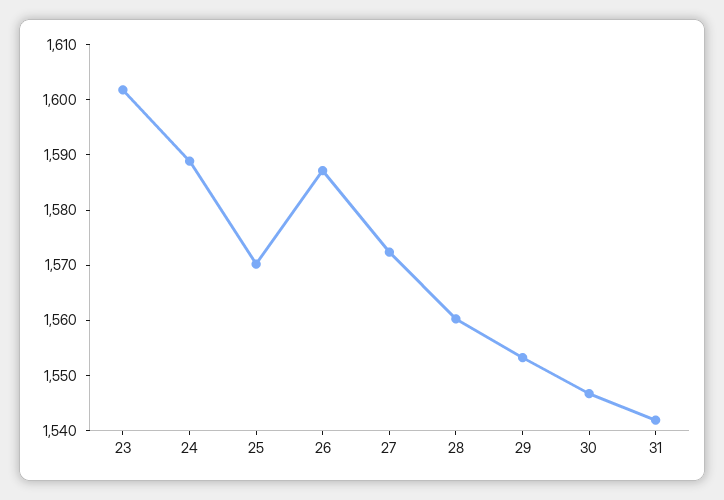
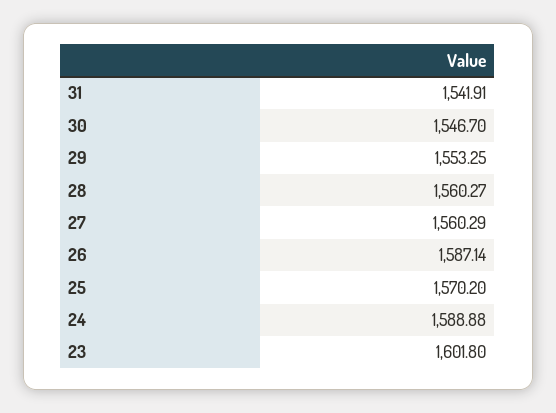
27: 1572 -> 1560.29

